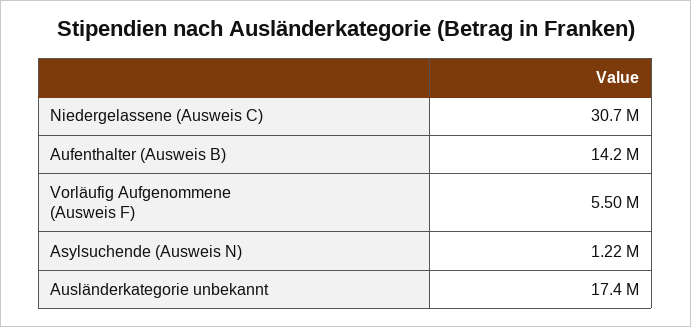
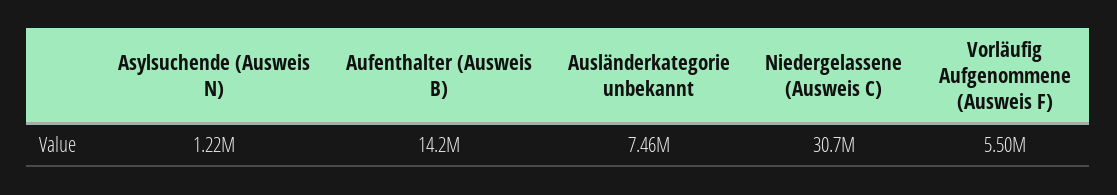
Ausländerkategorie unbekannt: 17400000 -> 7460000

